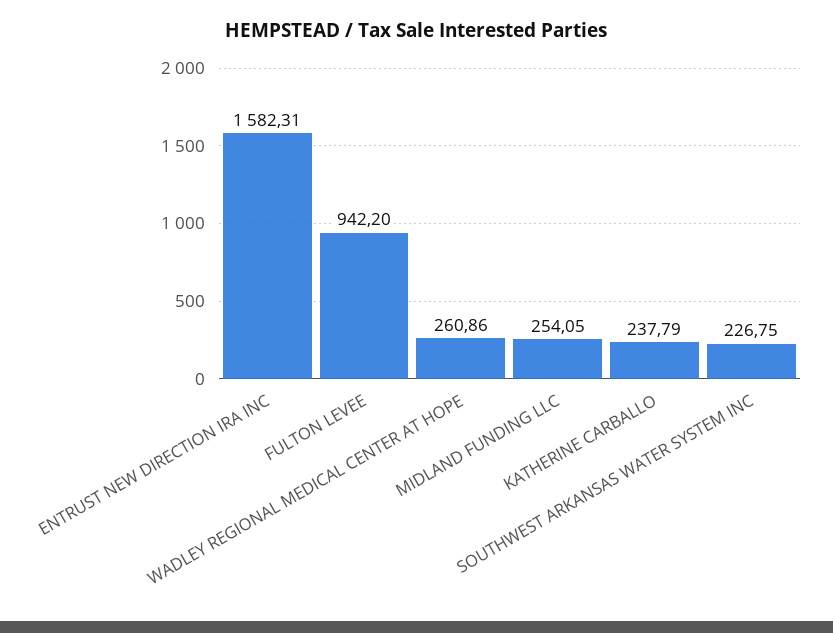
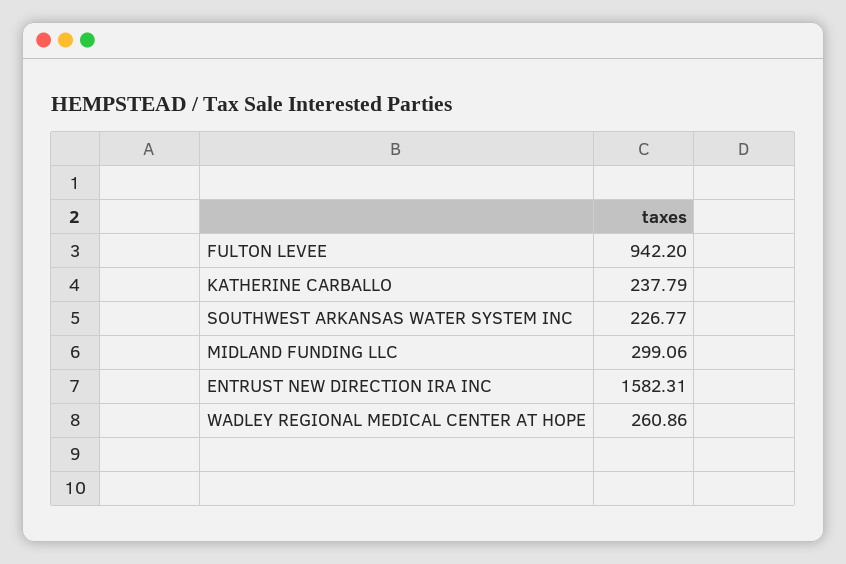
MIDLAND FUNDING LLC: 254.05 -> 299.06
SOUTHWEST ARKANSAS WATER SYSTEM INC: 226.75 -> 226.77

